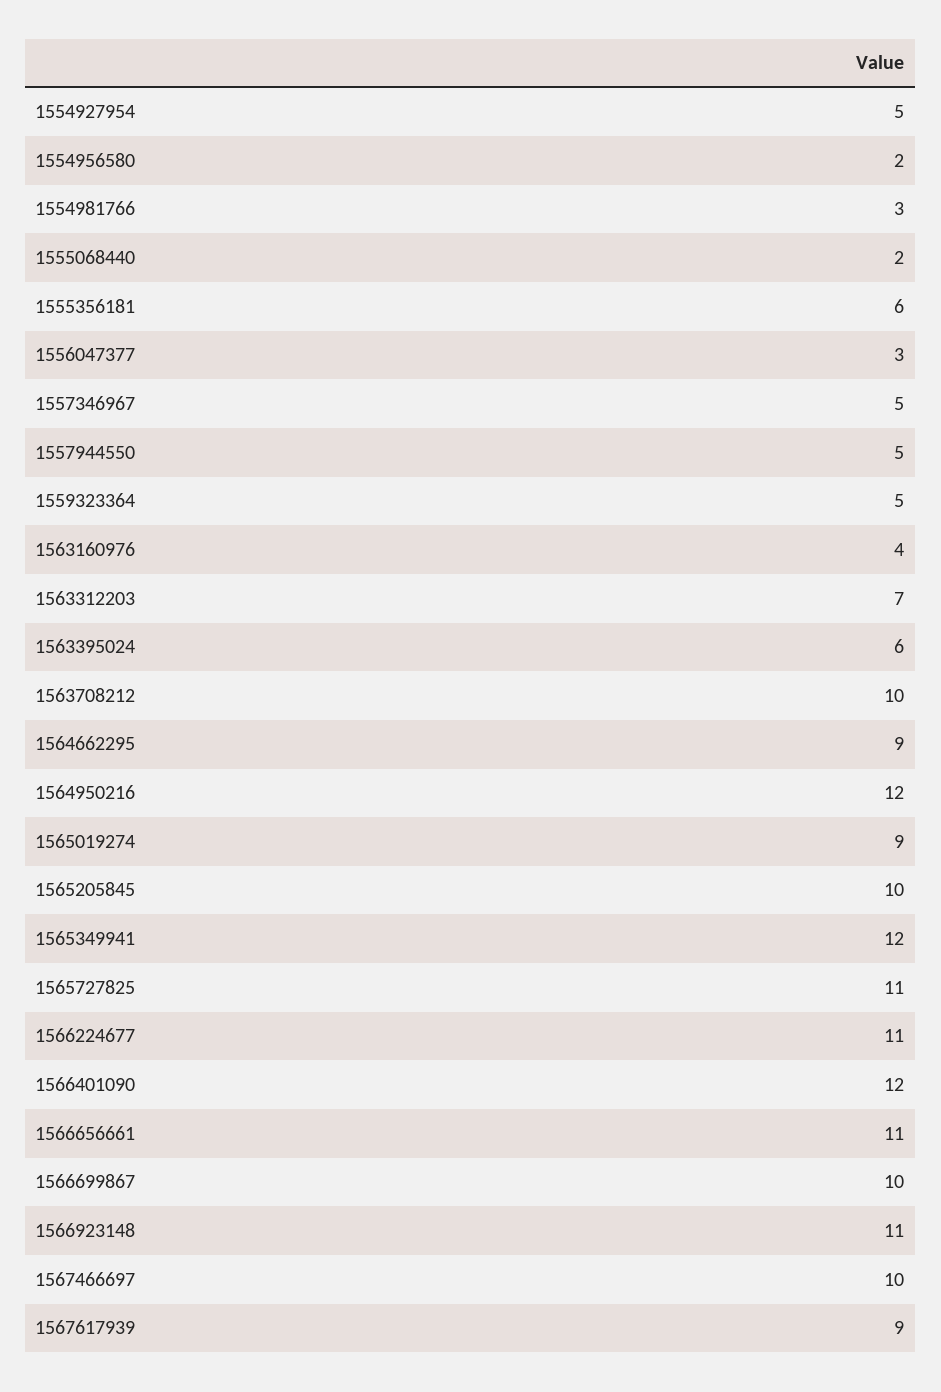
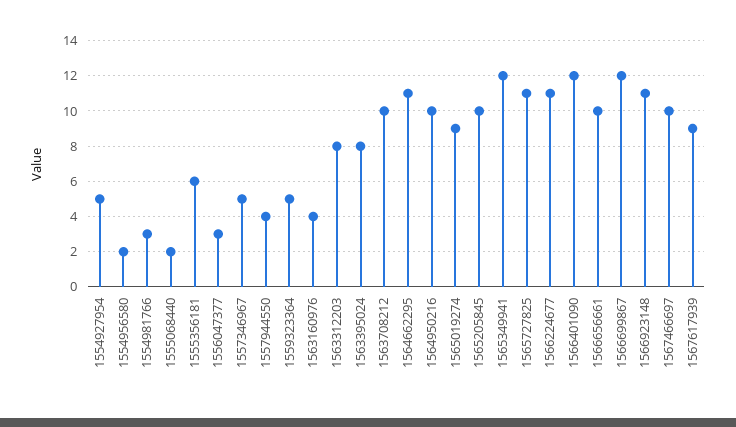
1557944550: 5 -> 4
1563312203: 7 -> 8
1563395024: 6 -> 8
1564662295: 9 -> 11
1564950216: 12 -> 10
1566656661: 11 -> 10
1566699867: 10 -> 12

